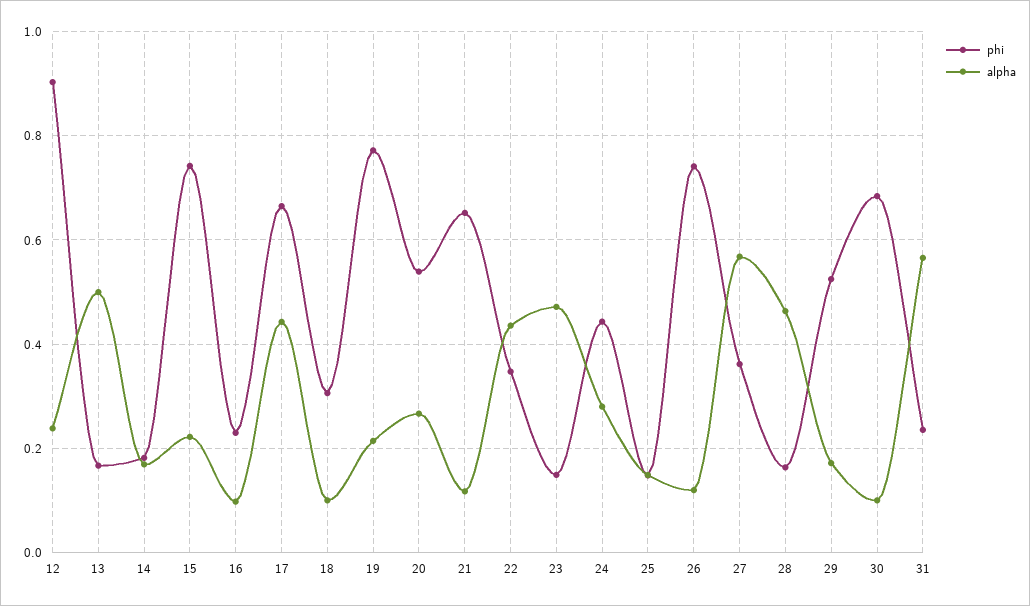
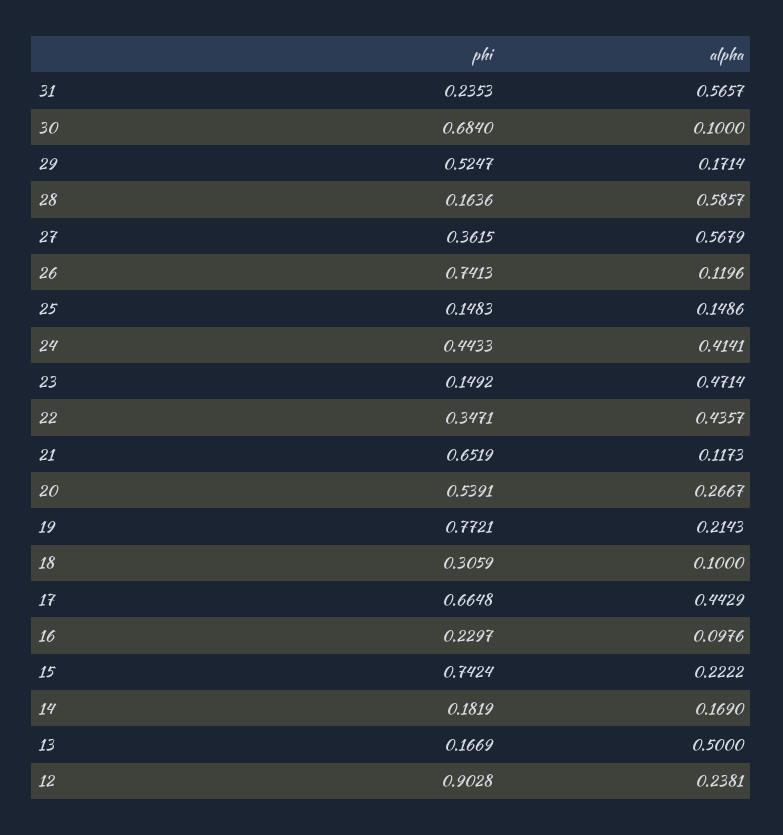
alpha, 24: 0.28 -> 0.4141
alpha, 28: 0.46 -> 0.5857

